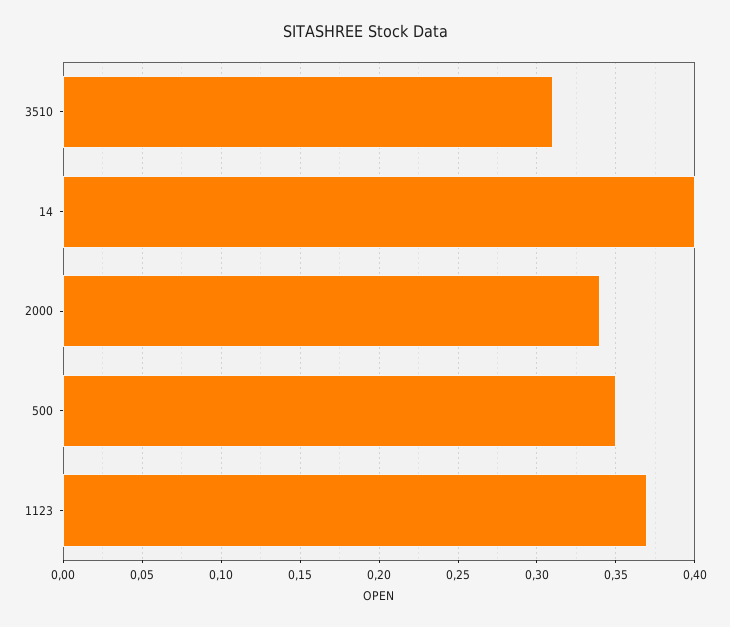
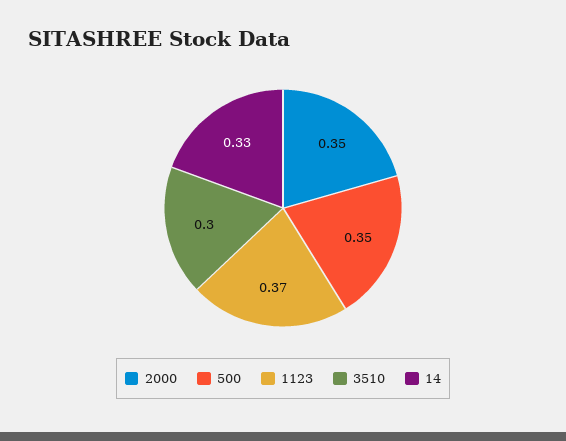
3510: 0.31 -> 0.3
14: 0.4 -> 0.33
2000: 0.34 -> 0.35

